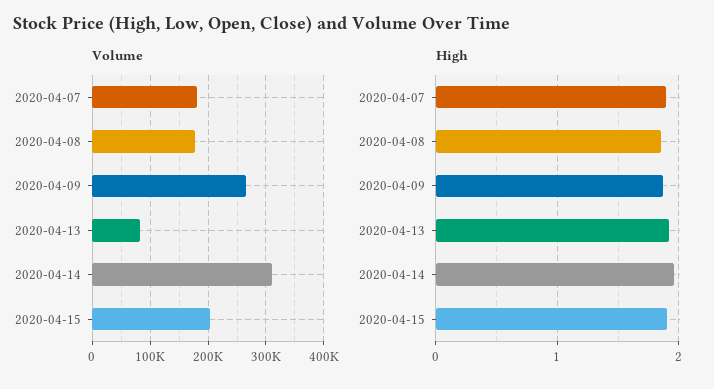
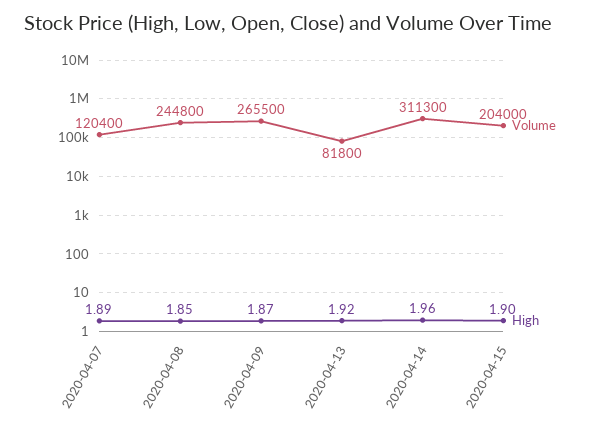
Volume, 2020-04-07: 180000 -> 120400
Volume, 2020-04-08: 180000 -> 244800

